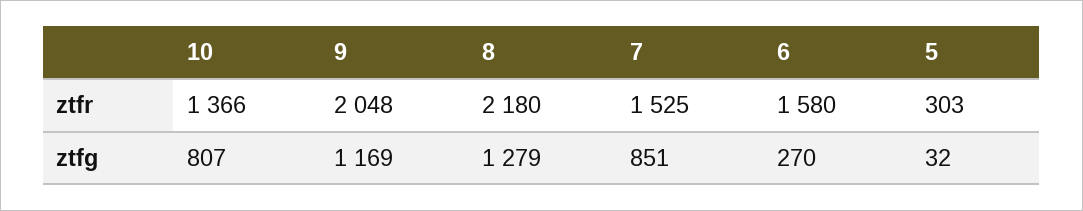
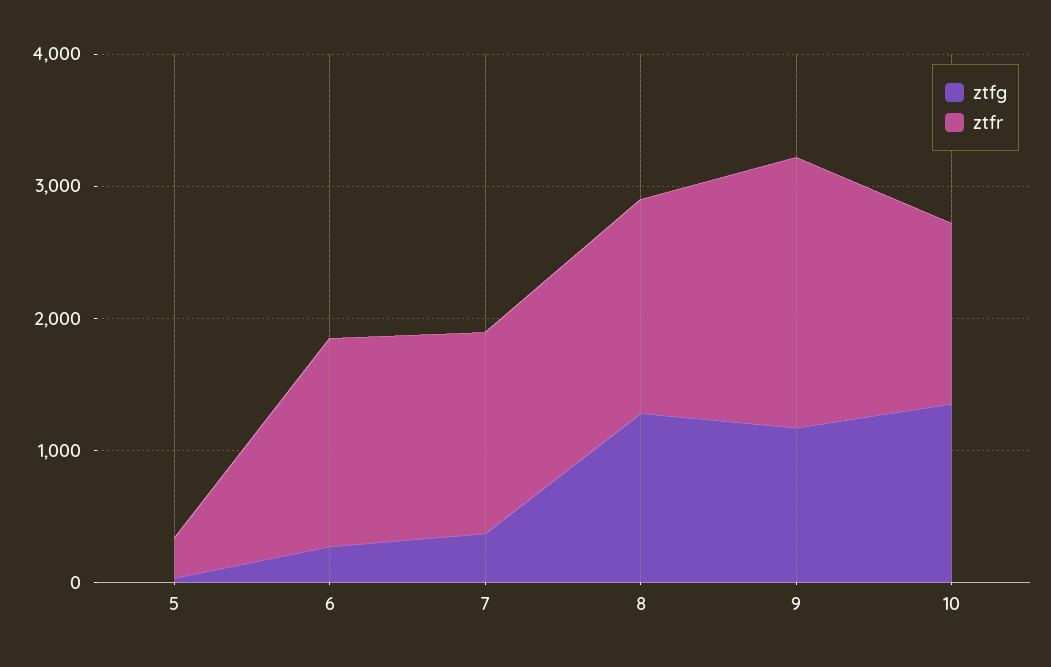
ztfr, 8: 2180 -> 1600
ztfg, 10: 807 -> 1400
ztfg, 7: 851 -> 400

